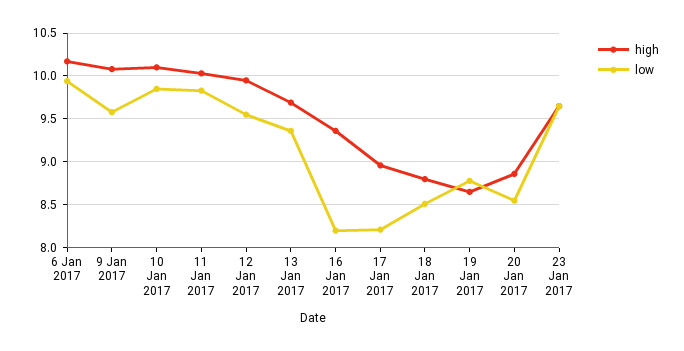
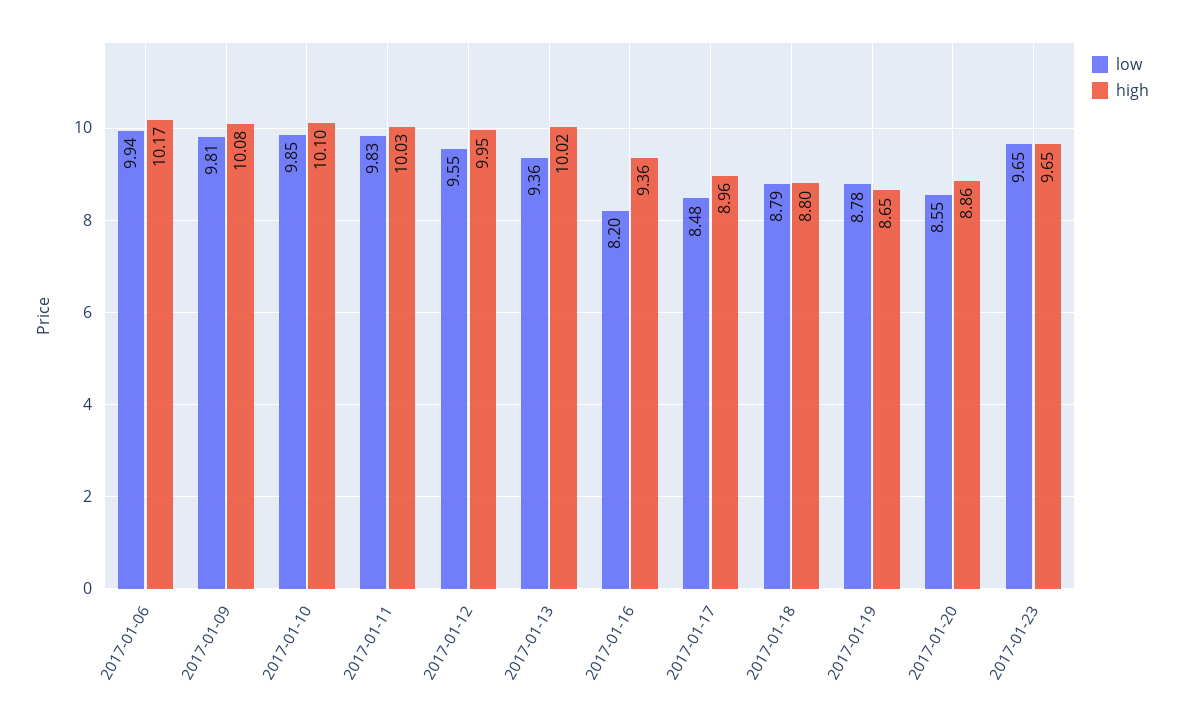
low, 9 Jan 2017: 9.6 -> 9.81
high, 13 Jan 2017: 9.7 -> 10.02
low, 17 Jan 2017: 8.2 -> 8.48
low, 18 Jan 2017: 8.5 -> 8.79

